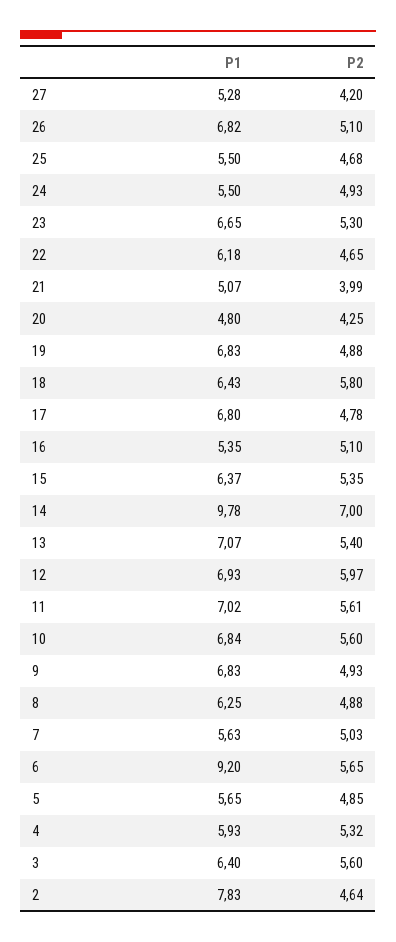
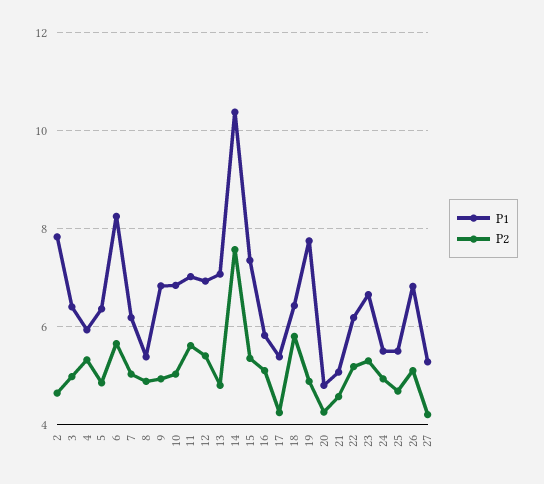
P2, 22: 4.65 -> 5.2
P2, 21: 3.99 -> 4.6
P1, 19: 6.83 -> 7.8
P1, 17: 6.8 -> 5.4
P2, 17: 4.78 -> 4.2
P1, 16: 5.35 -> 5.8
P1, 15: 6.37 -> 7.4
P1, 14: 9.78 -> 10.4
P2, 14: 7 -> 7.6
P2, 13: 5.4 -> 4.8
P2, 12: 5.97 -> 5.4
P2, 10: 5.6 -> 5
P1, 8: 6.25 -> 5.4
P1, 7: 5.63 -> 6.2
P1, 6: 9.2 -> 8.2
P1, 5: 5.65 -> 6.4
P2, 3: 5.6 -> 5

